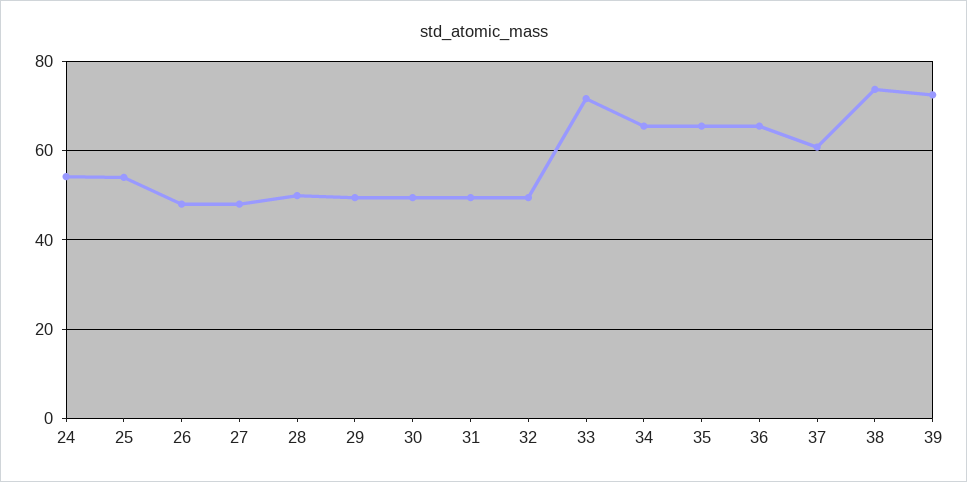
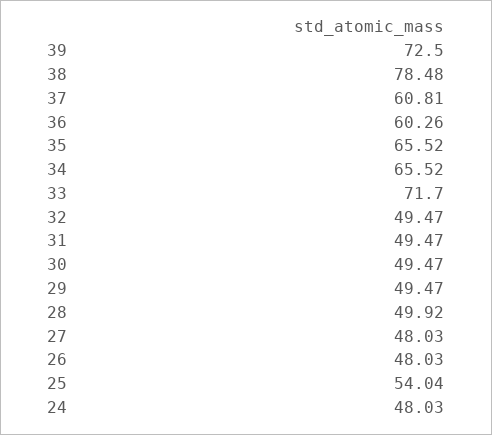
24: 54 -> 48.03
36: 66 -> 60.26
38: 74 -> 78.48

